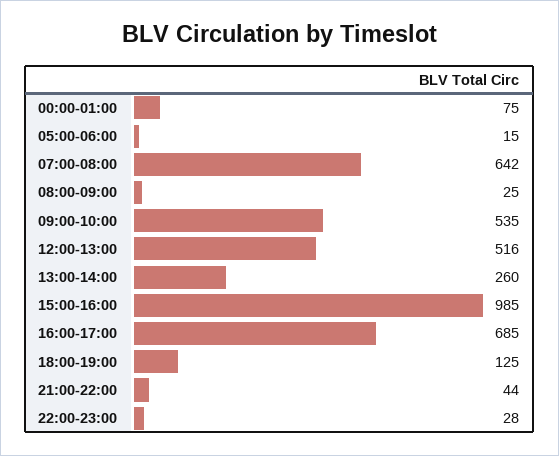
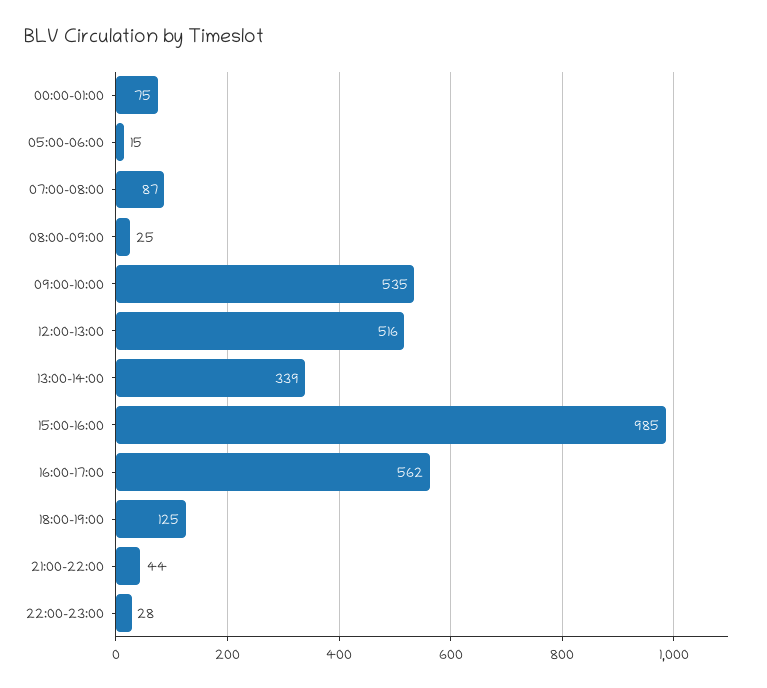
07:00-08:00: 642 -> 87
13:00-14:00: 260 -> 339
16:00-17:00: 685 -> 562

